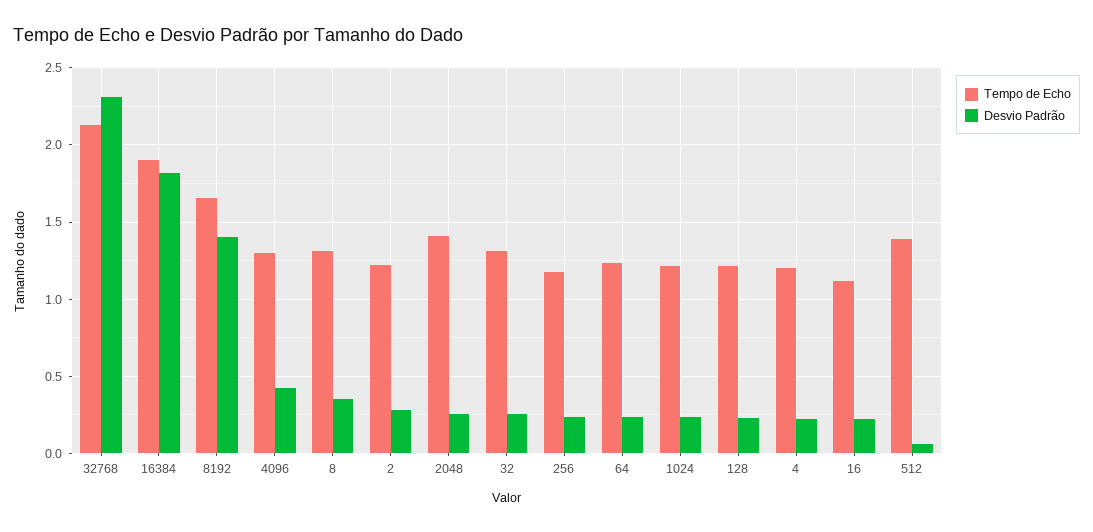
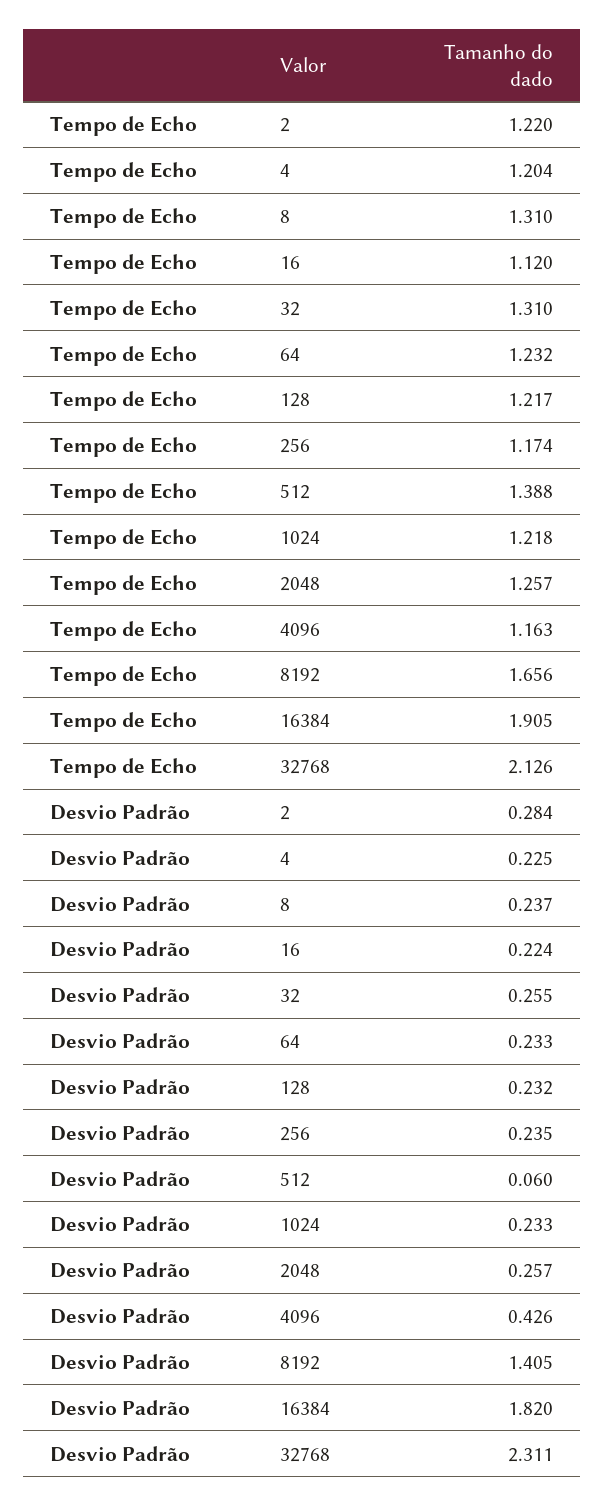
Tempo de Echo, 4096: 1.3 -> 1.163
Desvio Padrão, 8: 0.35 -> 0.237
Tempo de Echo, 2048: 1.4 -> 1.257

